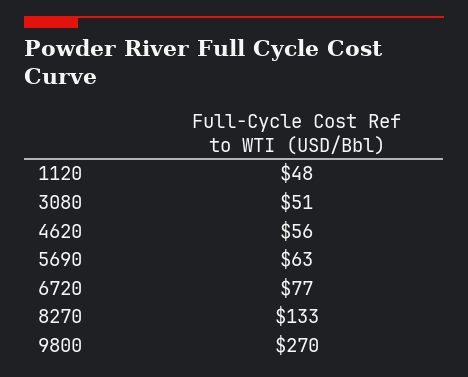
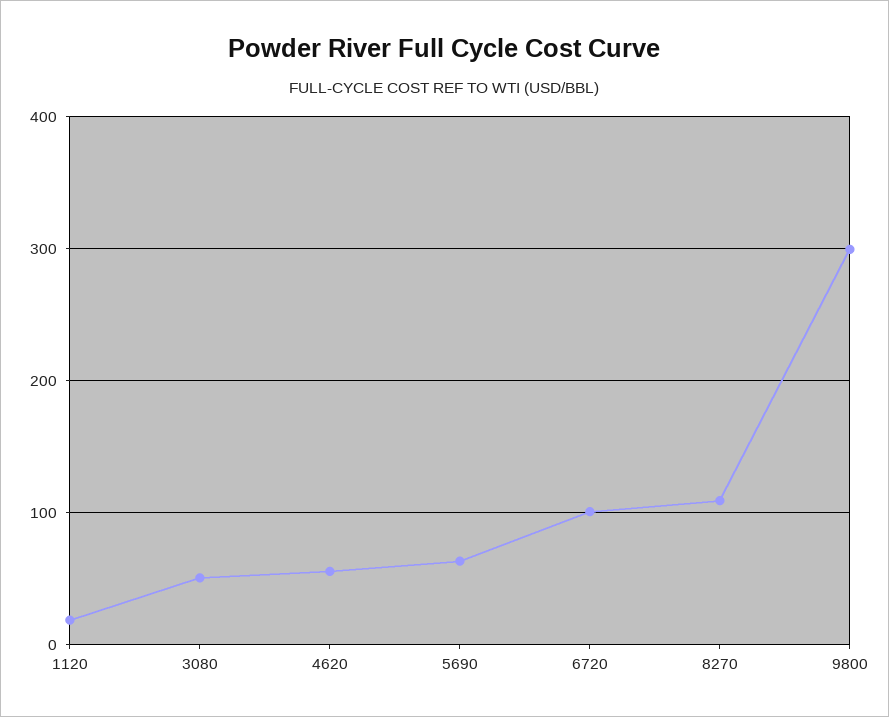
1120: 48 -> 20
6720: 77 -> 100
8270: 133 -> 110
9800: 270 -> 300

